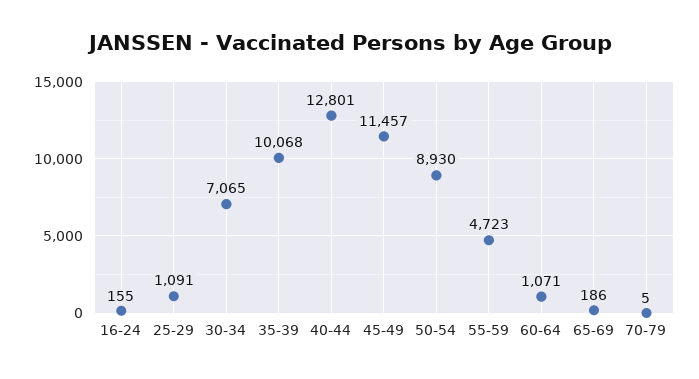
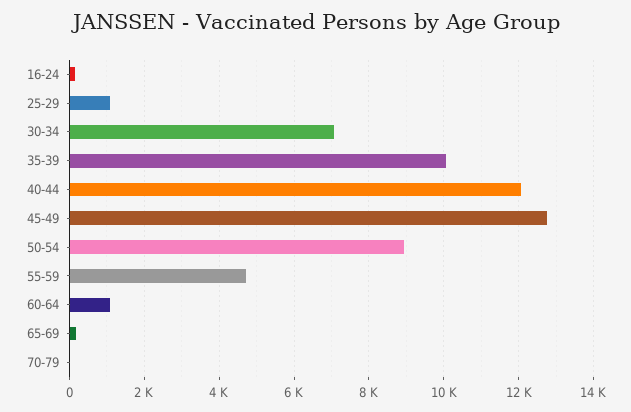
40-44: 12801 -> 12000
45-49: 11457 -> 12800

